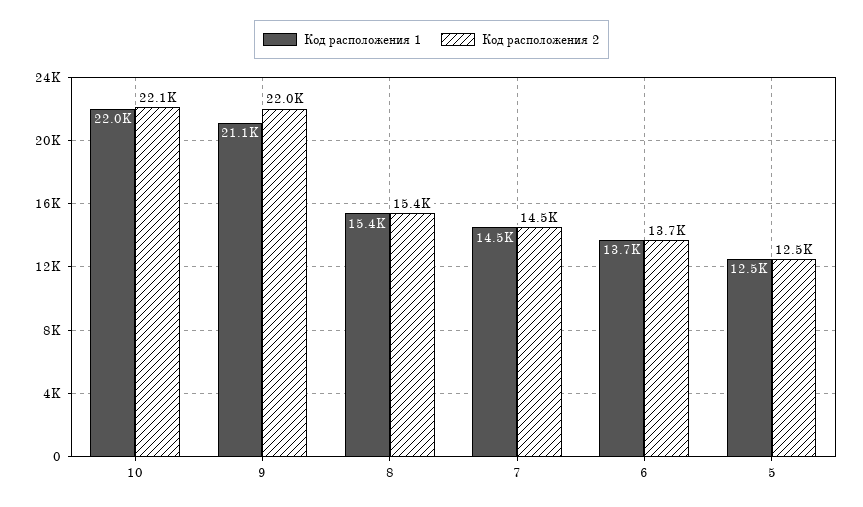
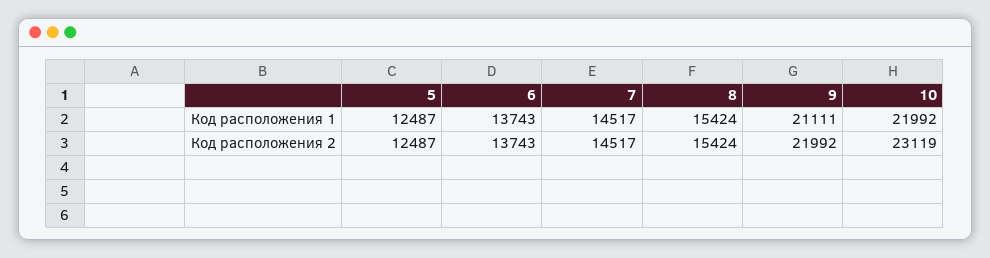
Код расположения 2, 10: 22100 -> 23119

